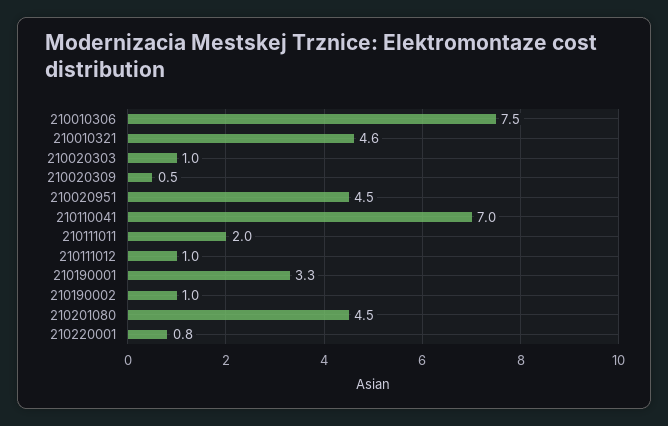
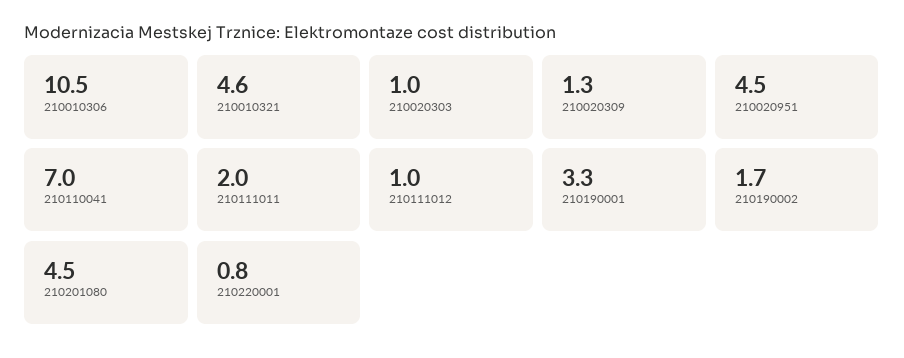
210010306: 7.5 -> 10.5
210020309: 0.5 -> 1.3
210190002: 1 -> 1.7

